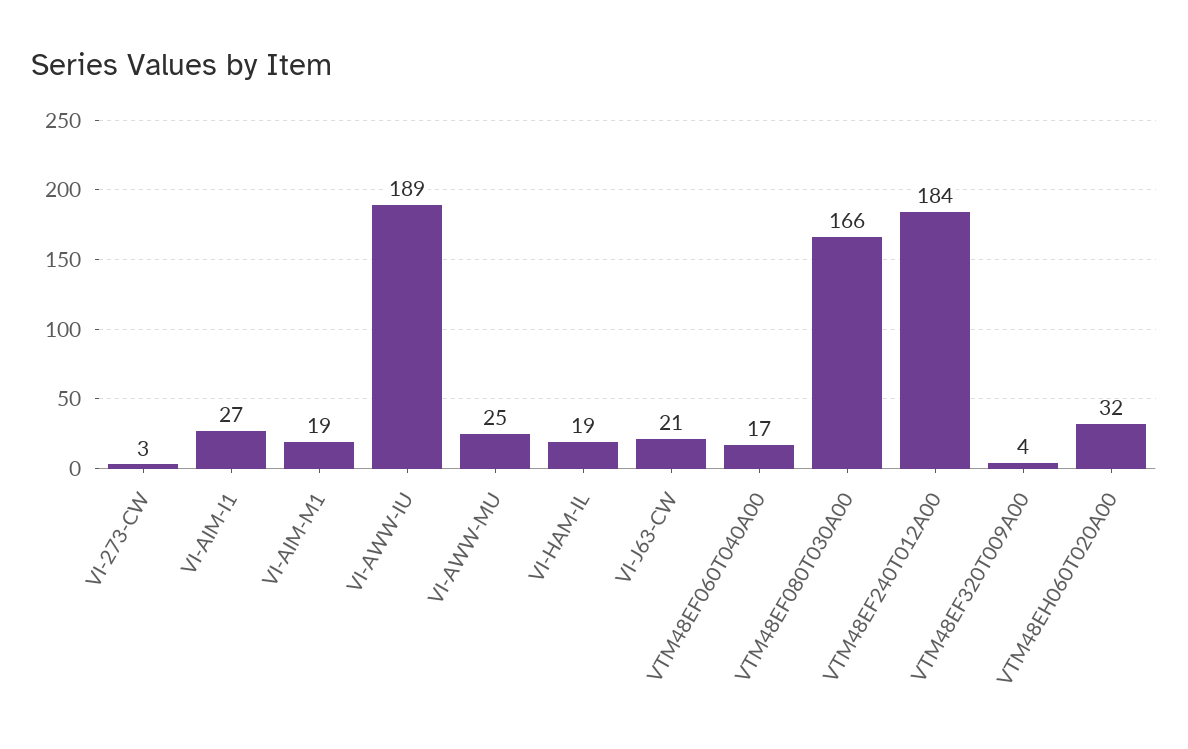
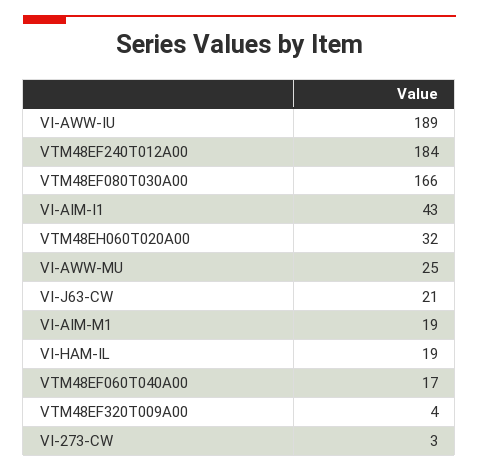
VI-AIM-I1: 27 -> 43

